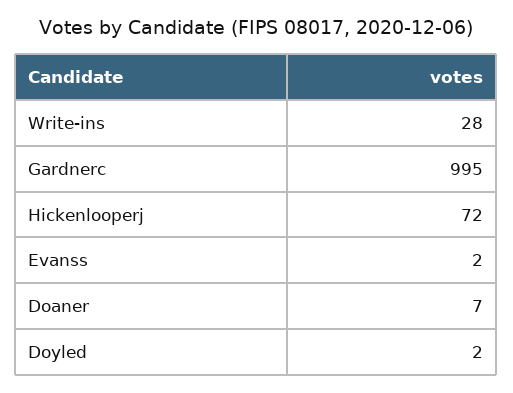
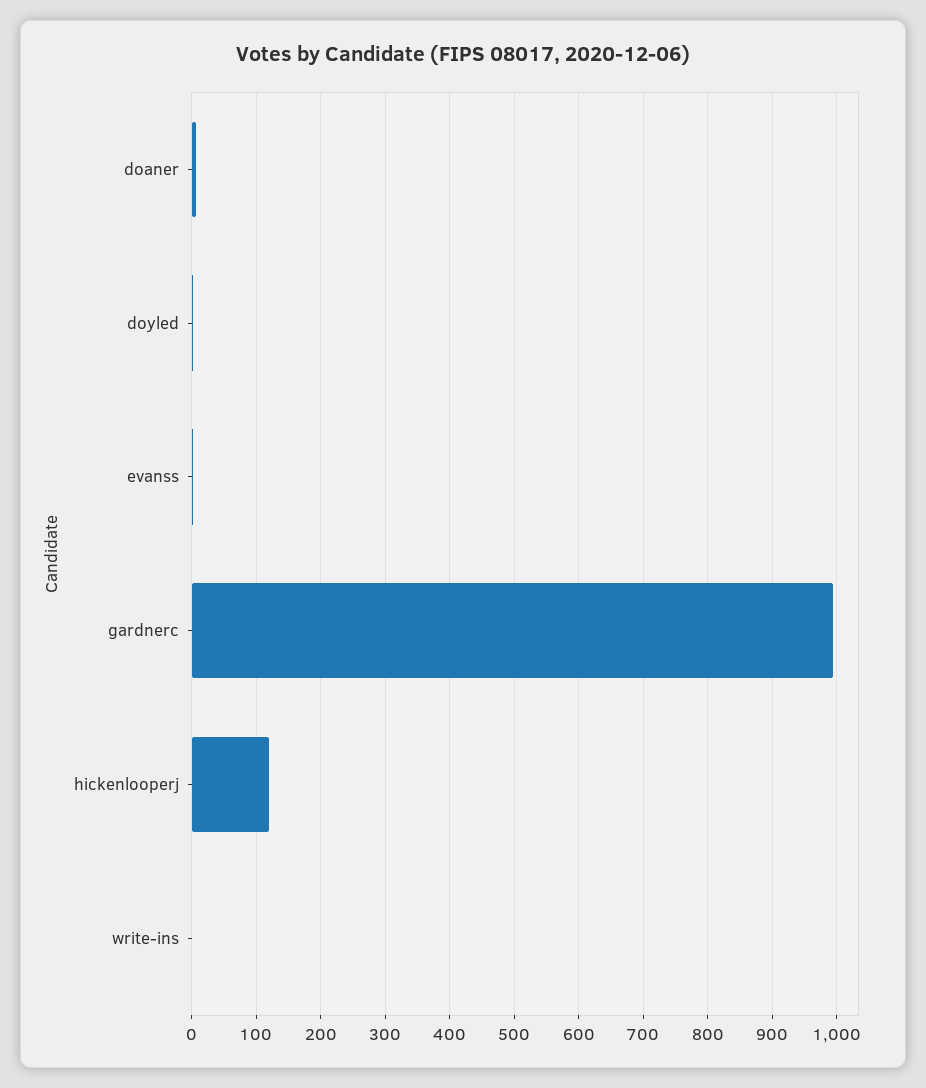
Write-ins: 28 -> 0
Hickenlooperj: 72 -> 120

